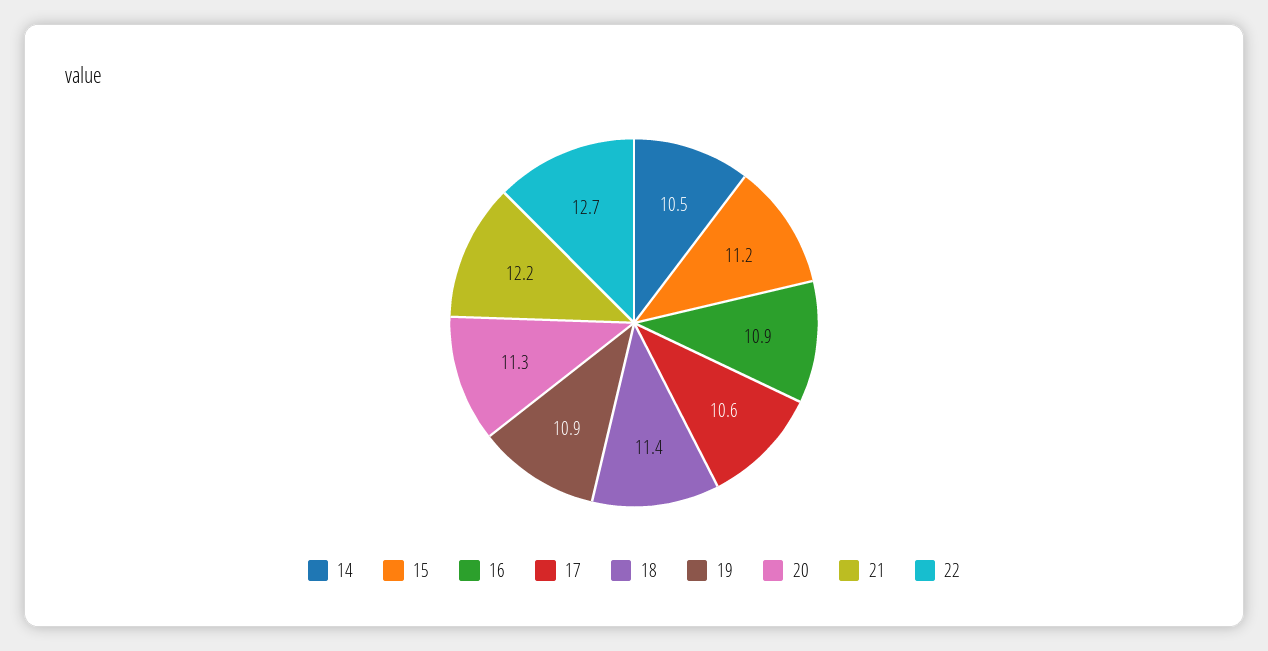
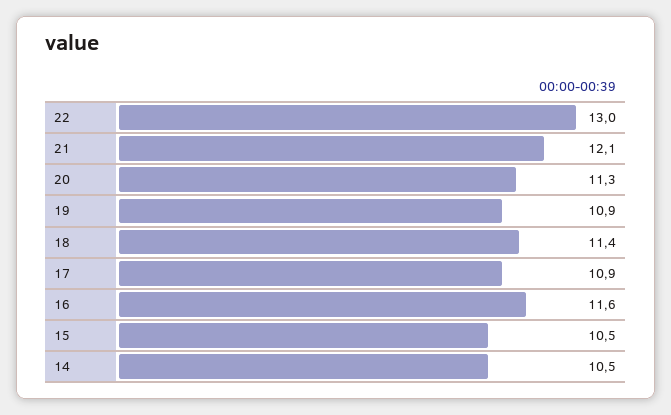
15: 11.2 -> 10.5
16: 10.9 -> 11.6
17: 10.6 -> 10.9
21: 12.2 -> 12.1
22: 12.7 -> 13

